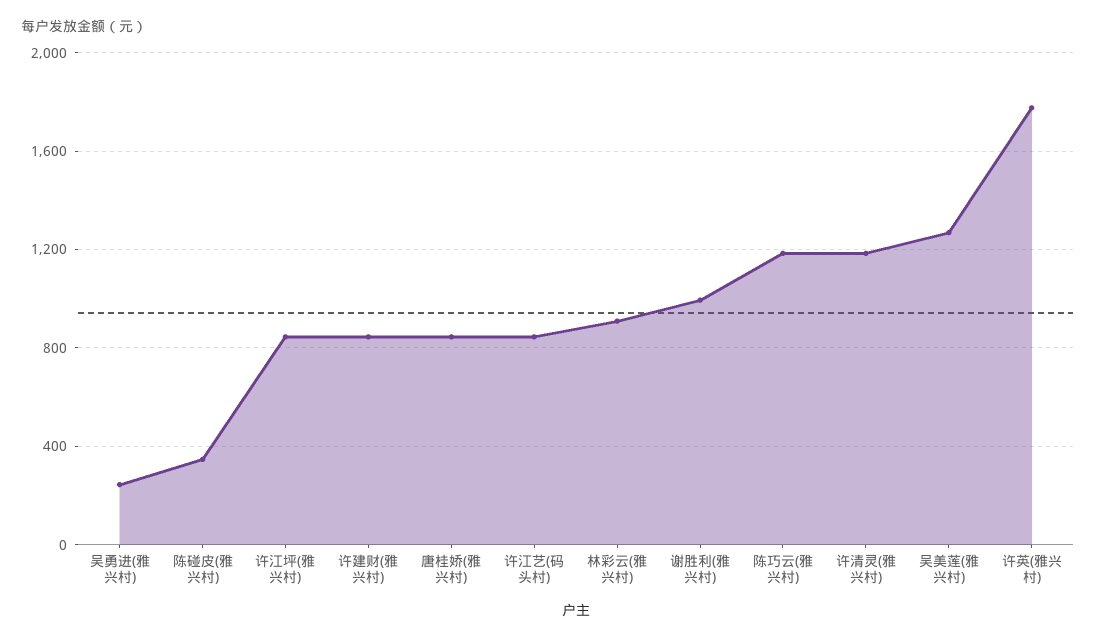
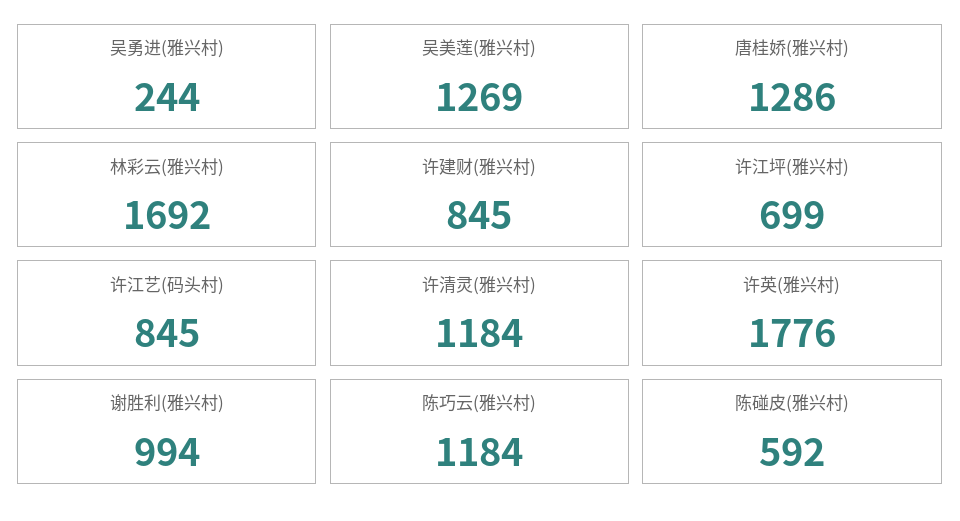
陈碰皮(雅兴村): 350 -> 592
许江坪(雅兴村): 850 -> 699
唐桂娇(雅兴村): 850 -> 1286
林彩云(雅兴村): 900 -> 1692

